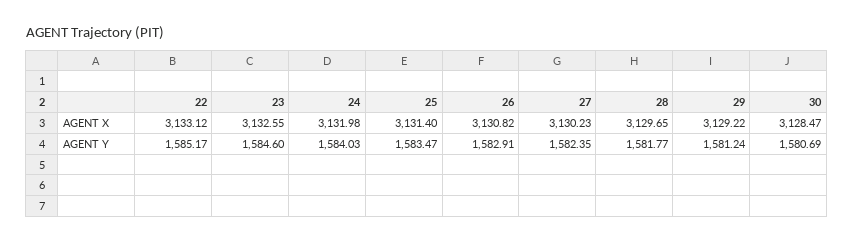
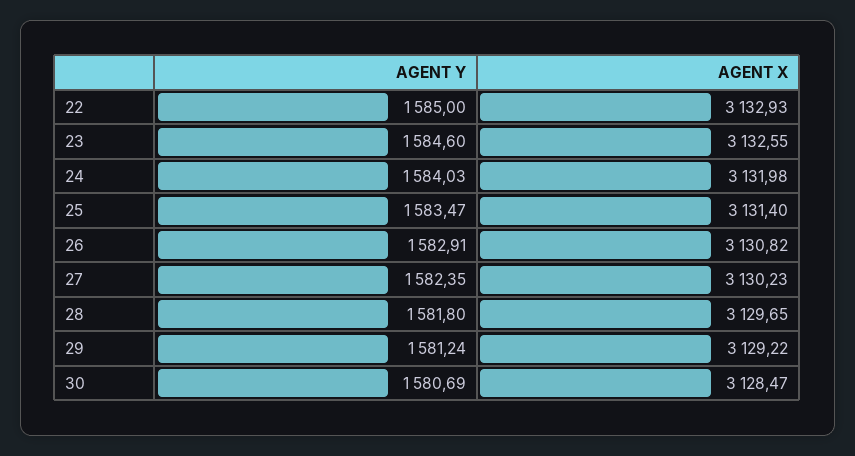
22, AGENT X: 3133.12 -> 3132.93
22, AGENT Y: 1585.17 -> 1585
28, AGENT Y: 1581.77 -> 1581.8

